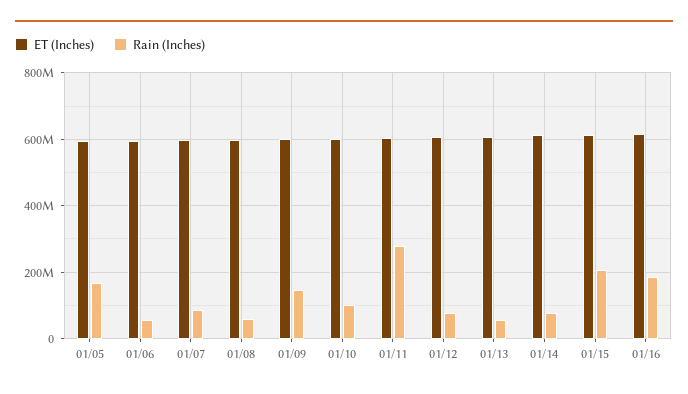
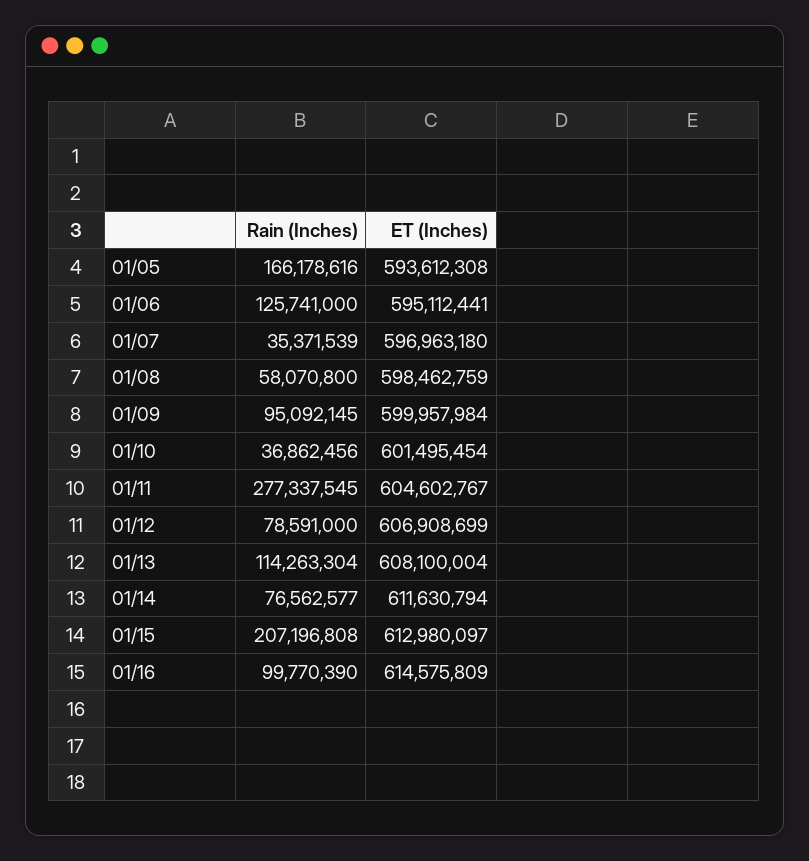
Rain (Inches), 01/06: 60000000 -> 125741000
Rain (Inches), 01/07: 80000000 -> 35371539
Rain (Inches), 01/09: 140000000 -> 95092145
Rain (Inches), 01/10: 100000000 -> 36862456
Rain (Inches), 01/13: 60000000 -> 114263304
Rain (Inches), 01/16: 180000000 -> 99770390

